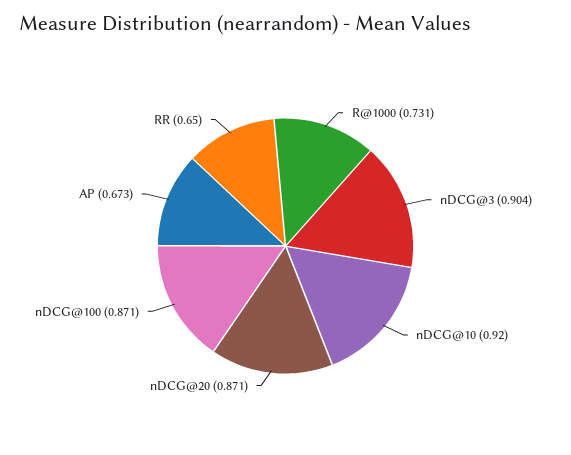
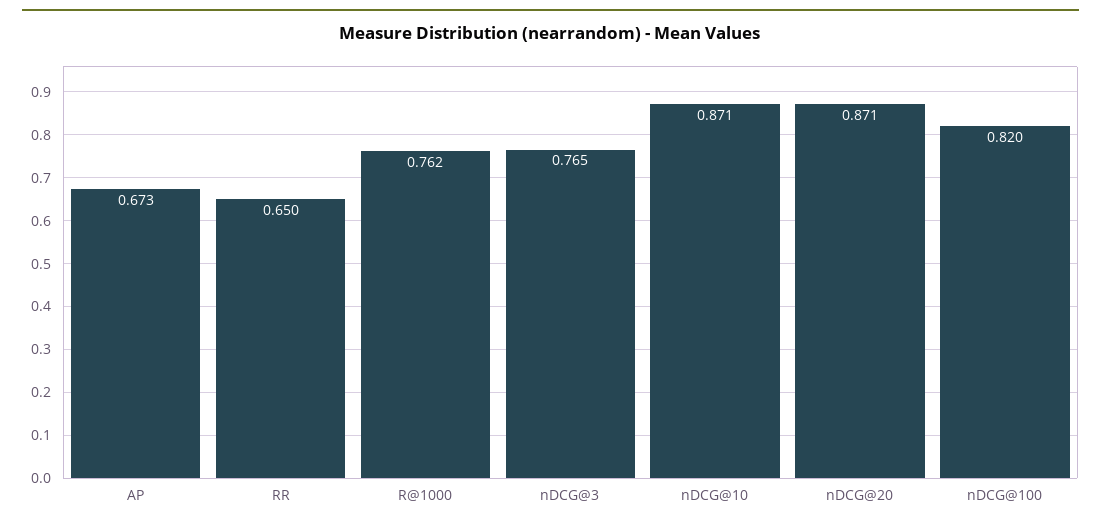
R@1000: 0.731 -> 0.762
nDCG@3: 0.904 -> 0.765
nDCG@10: 0.92 -> 0.871
nDCG@100: 0.871 -> 0.82

